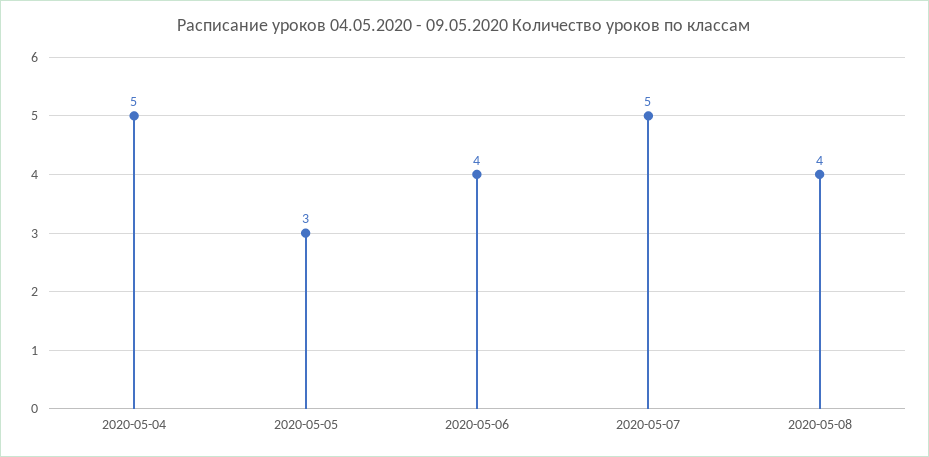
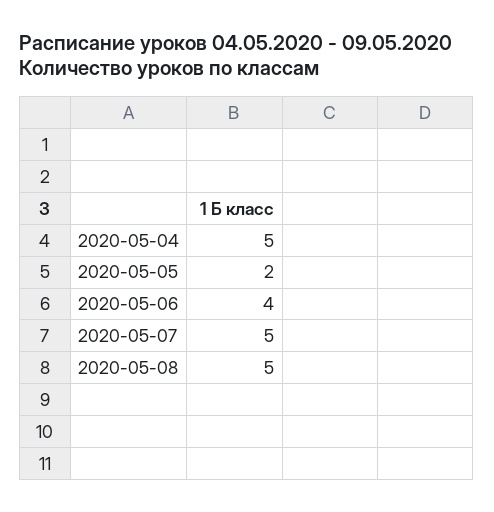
2020-05-05: 3 -> 2
2020-05-08: 4 -> 5

